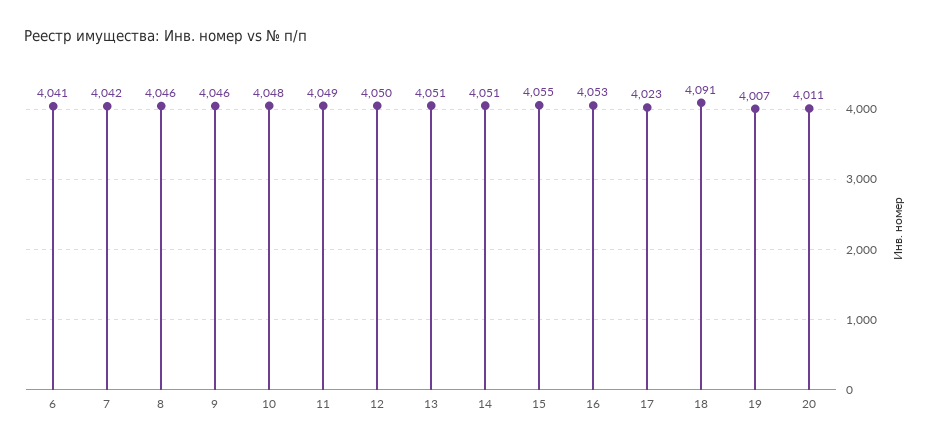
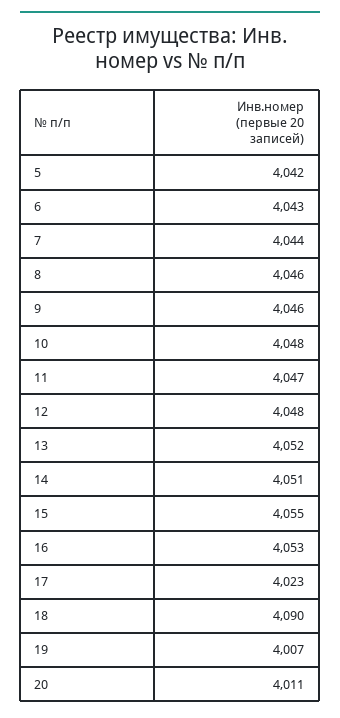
6: 4041 -> 4043
7: 4042 -> 4044
11: 4049 -> 4047
12: 4050 -> 4048
13: 4051 -> 4052
18: 4091 -> 4090
5: none -> 4042

